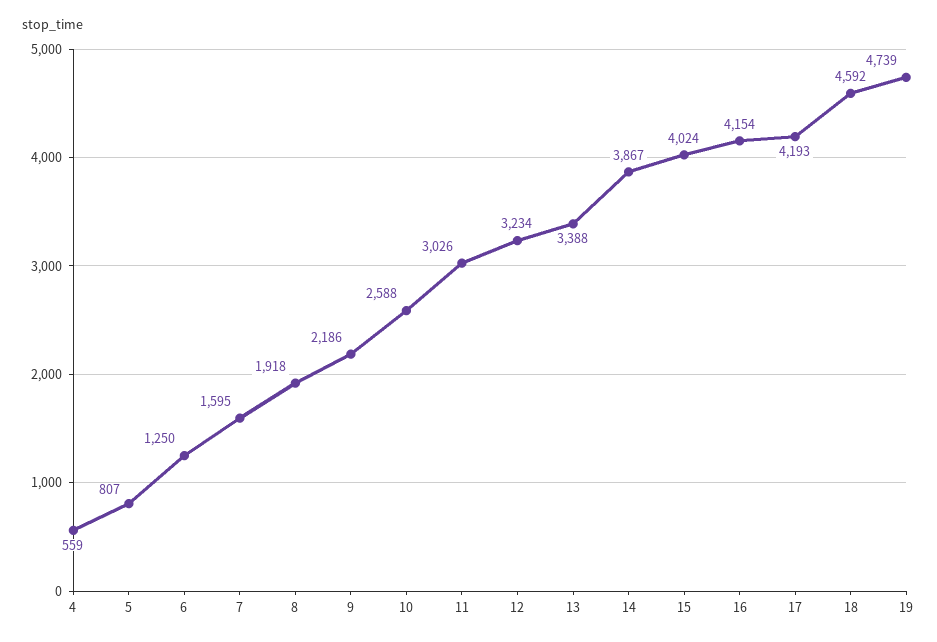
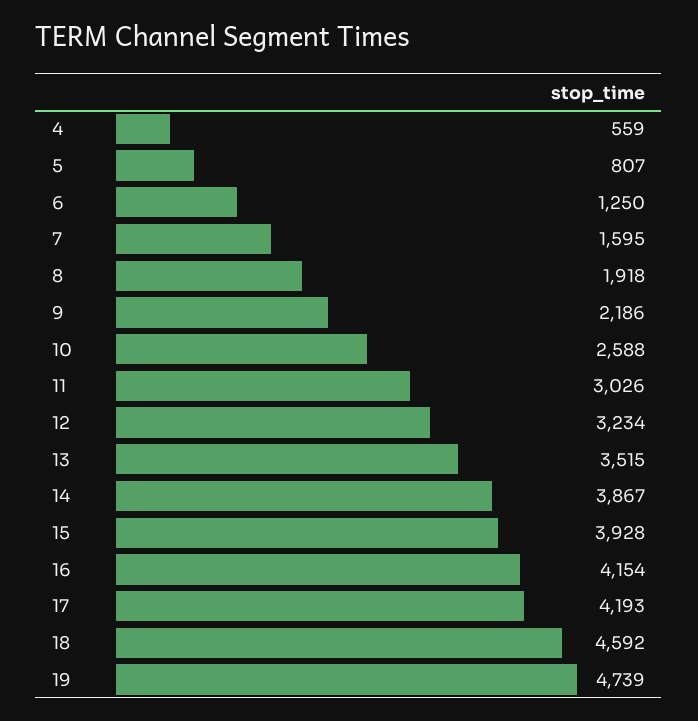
13: 3388 -> 3515
15: 4024 -> 3928

